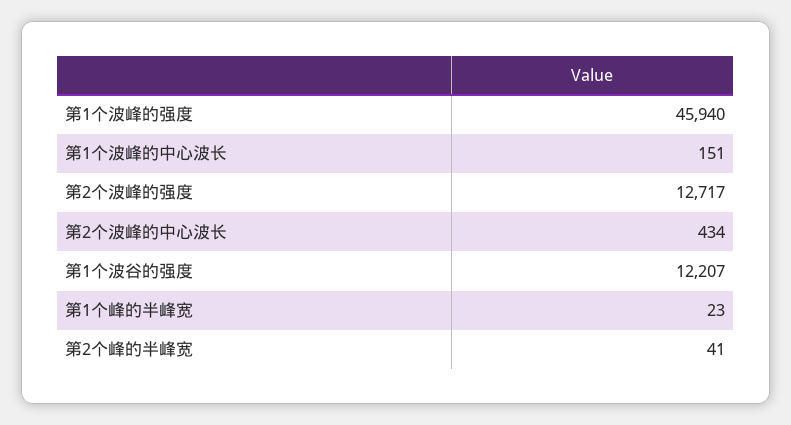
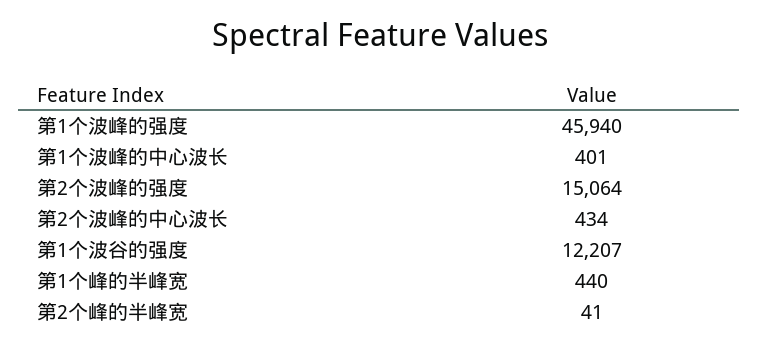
第1个波峰的中心波长: 151 -> 401
第2个波峰的强度: 12717 -> 15064
第1个峰的半峰宽: 23 -> 440

